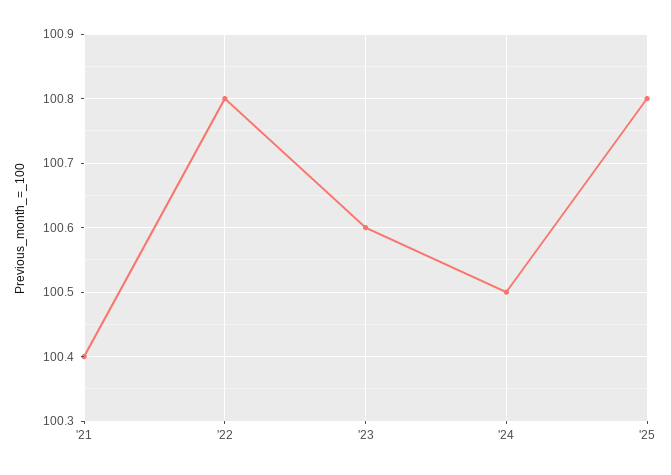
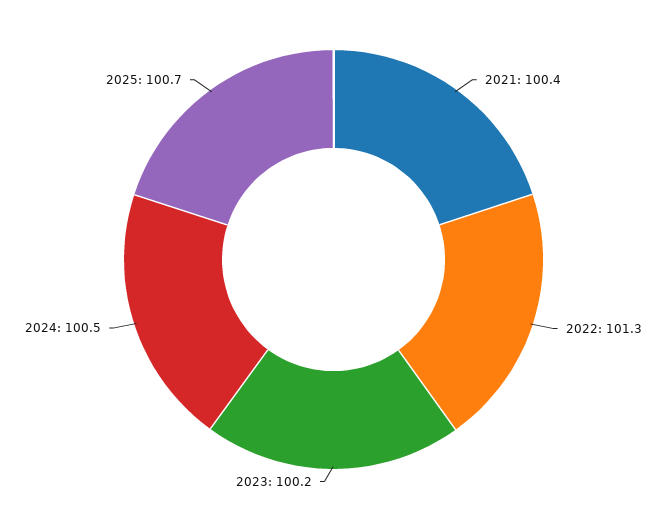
'22: 100.8 -> 101.3
'23: 100.6 -> 100.2
'25: 100.8 -> 100.7

